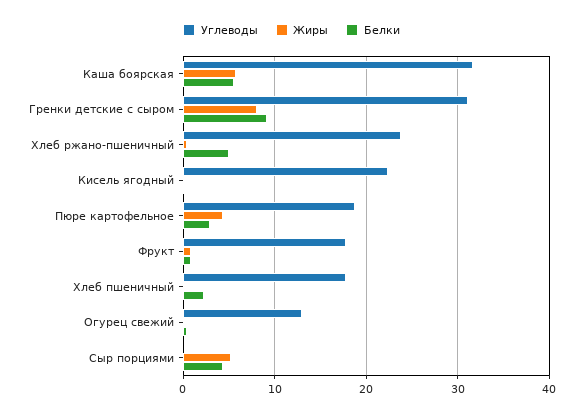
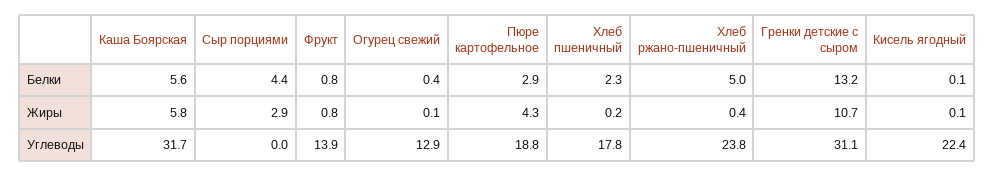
Жиры, Гренки детские с сыром: 8 -> 10.7
Белки, Гренки детские с сыром: 9 -> 13.2
Углеводы, Фрукт: 18 -> 13.9
Жиры, Сыр порциями: 5 -> 2.9

